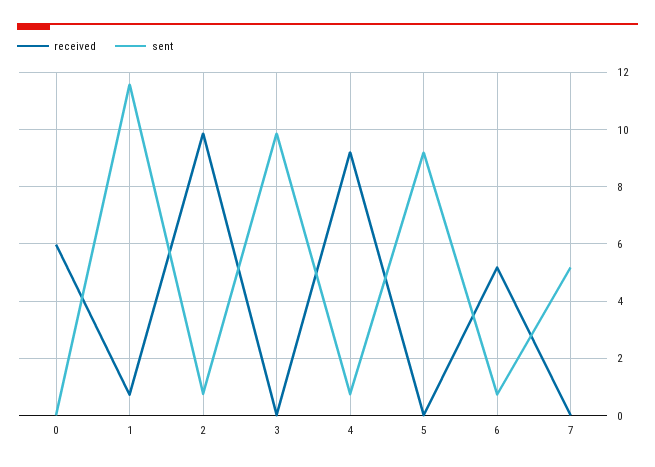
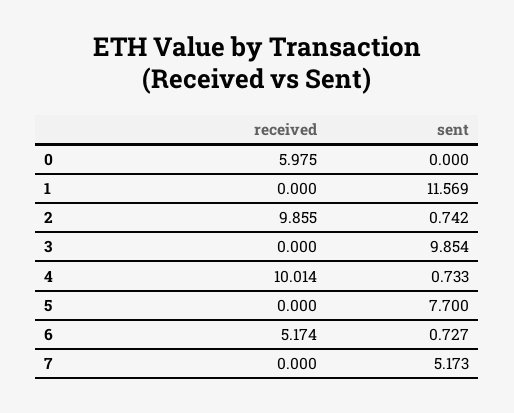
received, 1: 0.75 -> 0
received, 4: 9.25 -> 10.014
sent, 5: 9.25 -> 7.7

